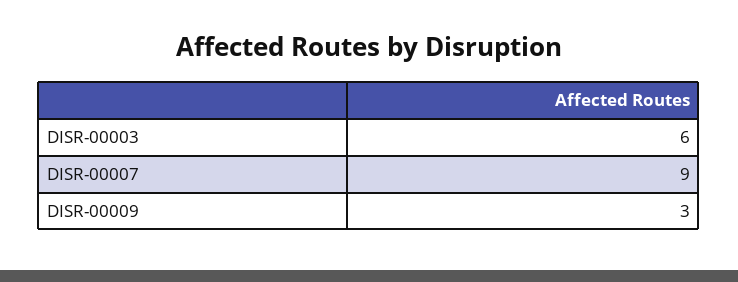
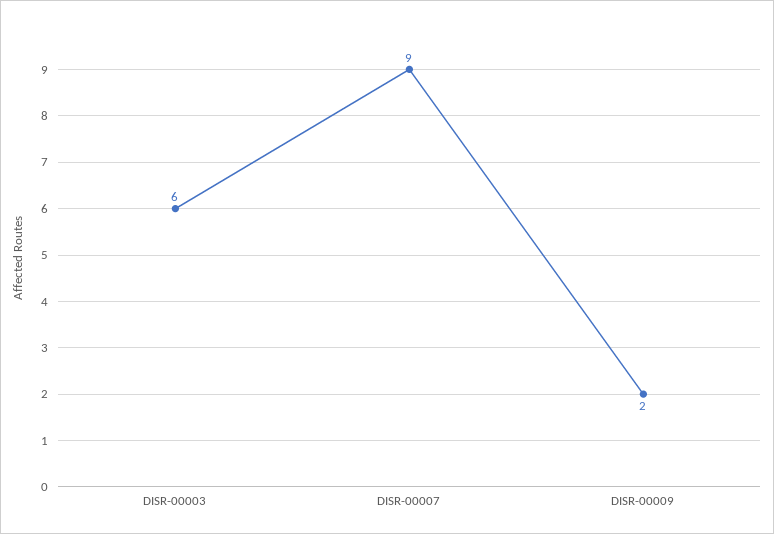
DISR-00009: 3 -> 2

